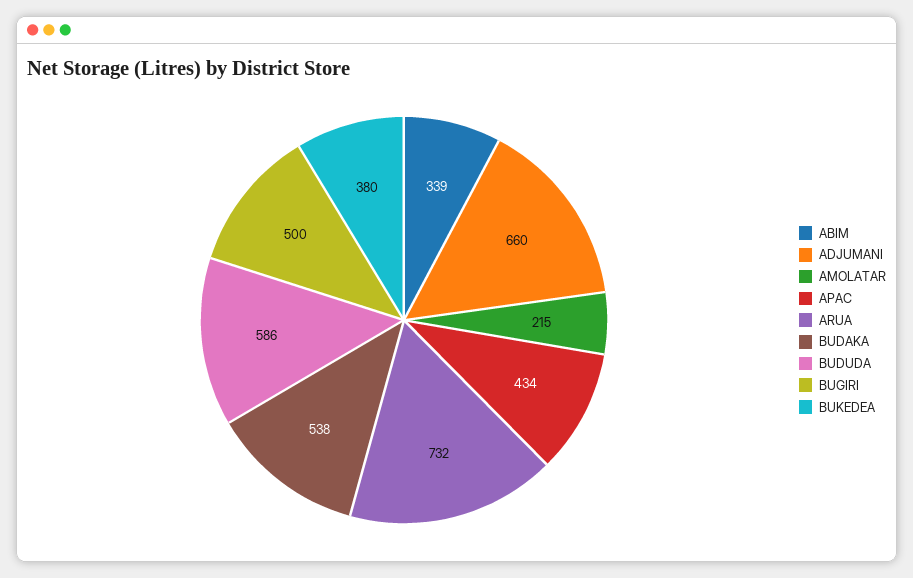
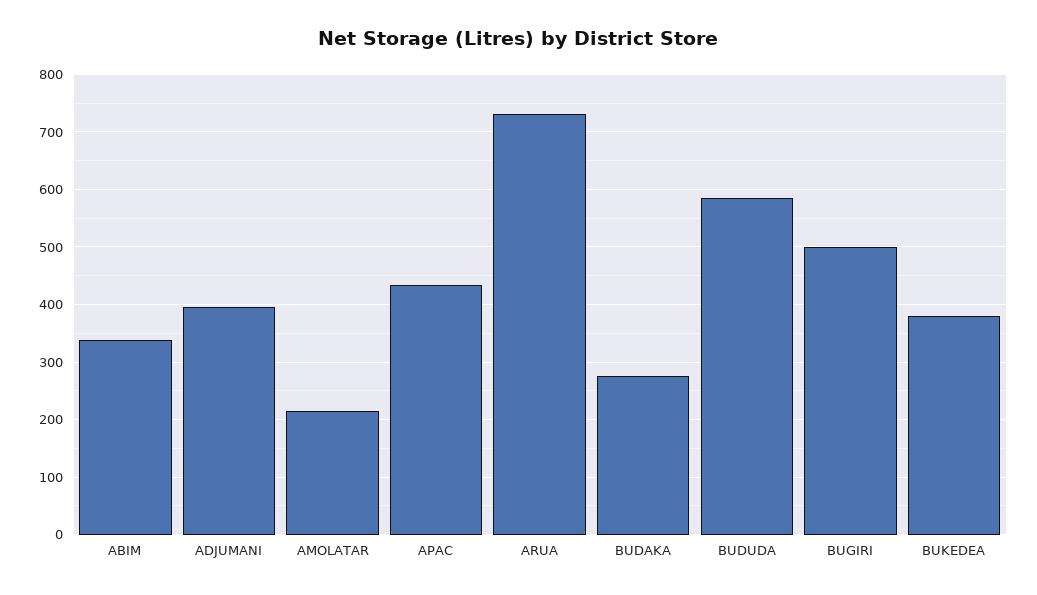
ADJUMANI: 660 -> 400
BUDAKA: 538 -> 280

